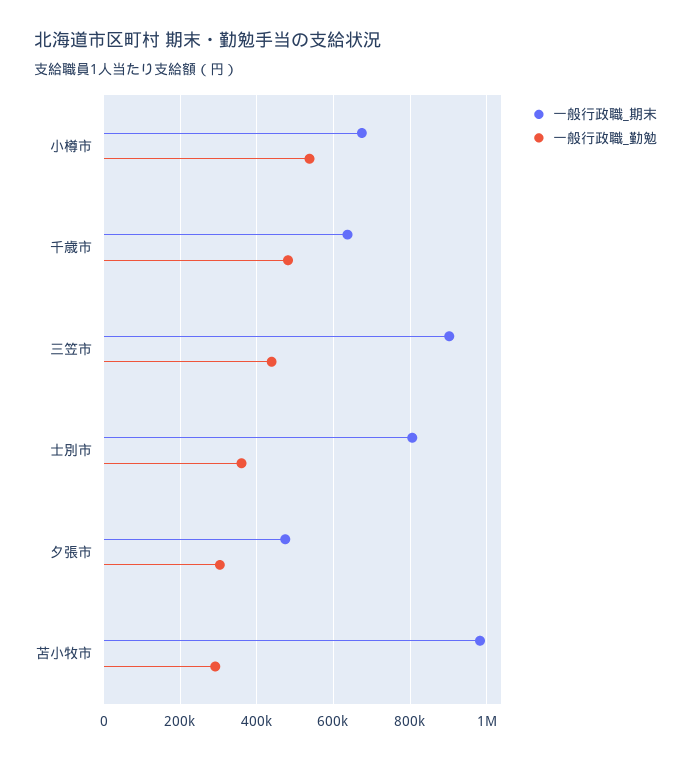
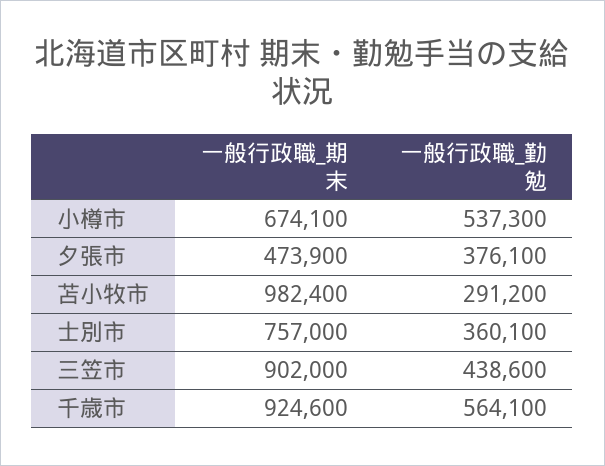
一般行政職_期末, 千歳市: 640000 -> 924600
一般行政職_勤勉, 千歳市: 480000 -> 564100
一般行政職_期末, 士別市: 800000 -> 757000
一般行政職_勤勉, 夕張市: 300000 -> 376100

